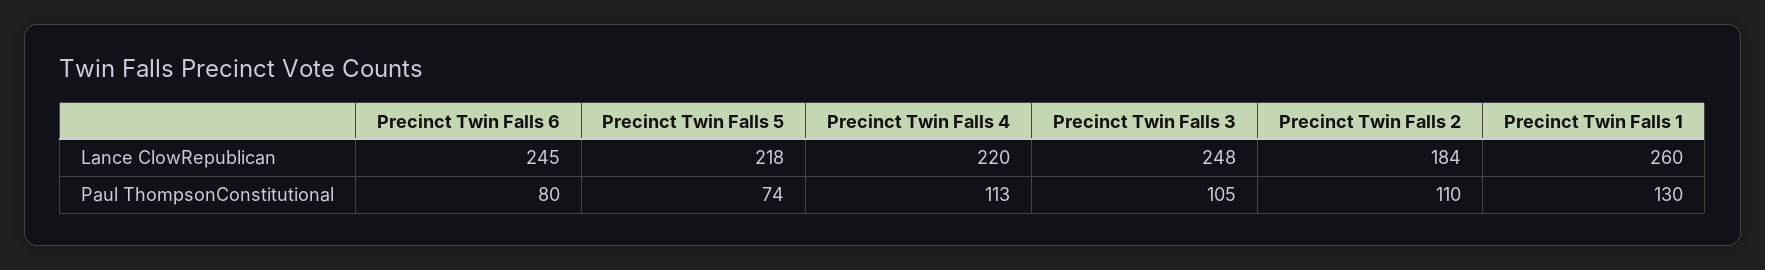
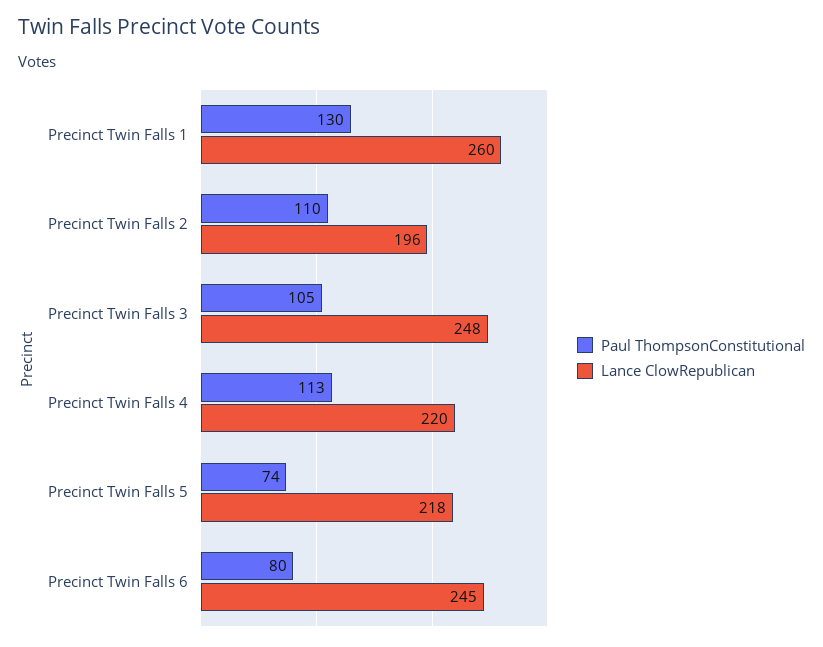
Lance ClowRepublican, Precinct Twin Falls 2: 184 -> 196

